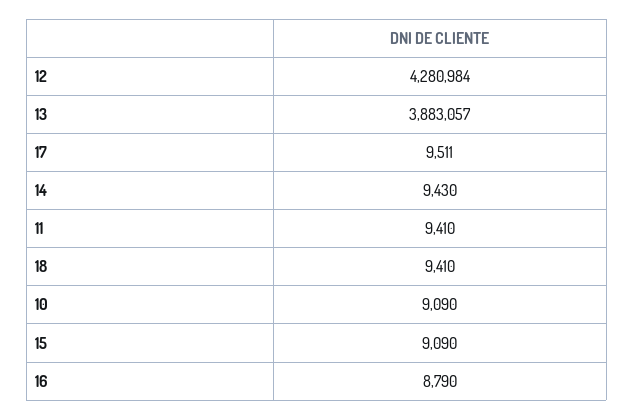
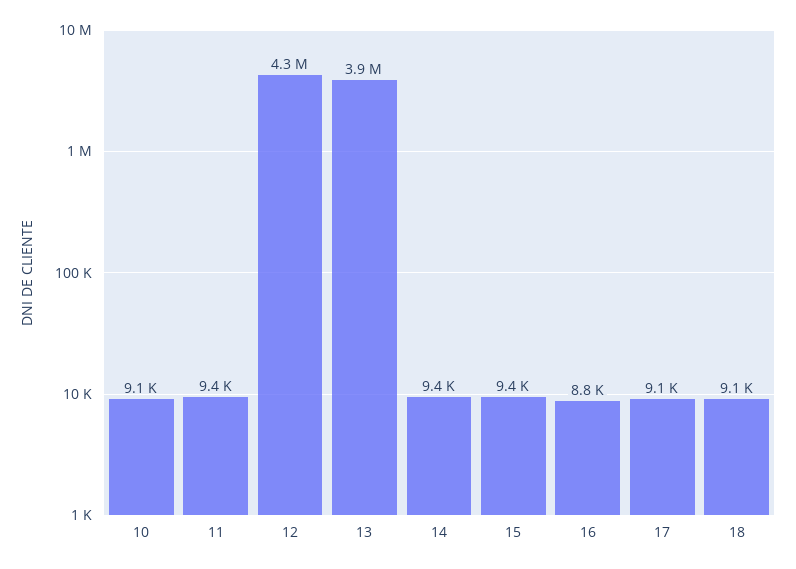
17: 9511 -> 9100
18: 9410 -> 9100
15: 9090 -> 9400

